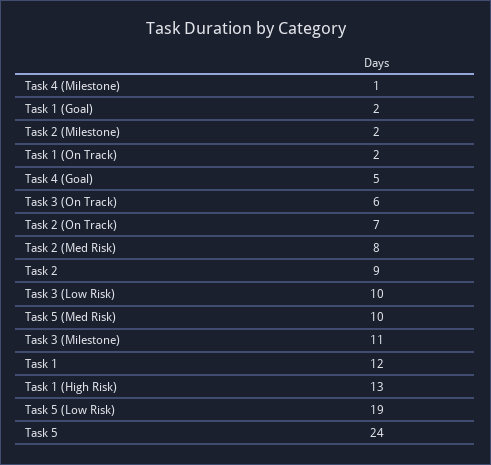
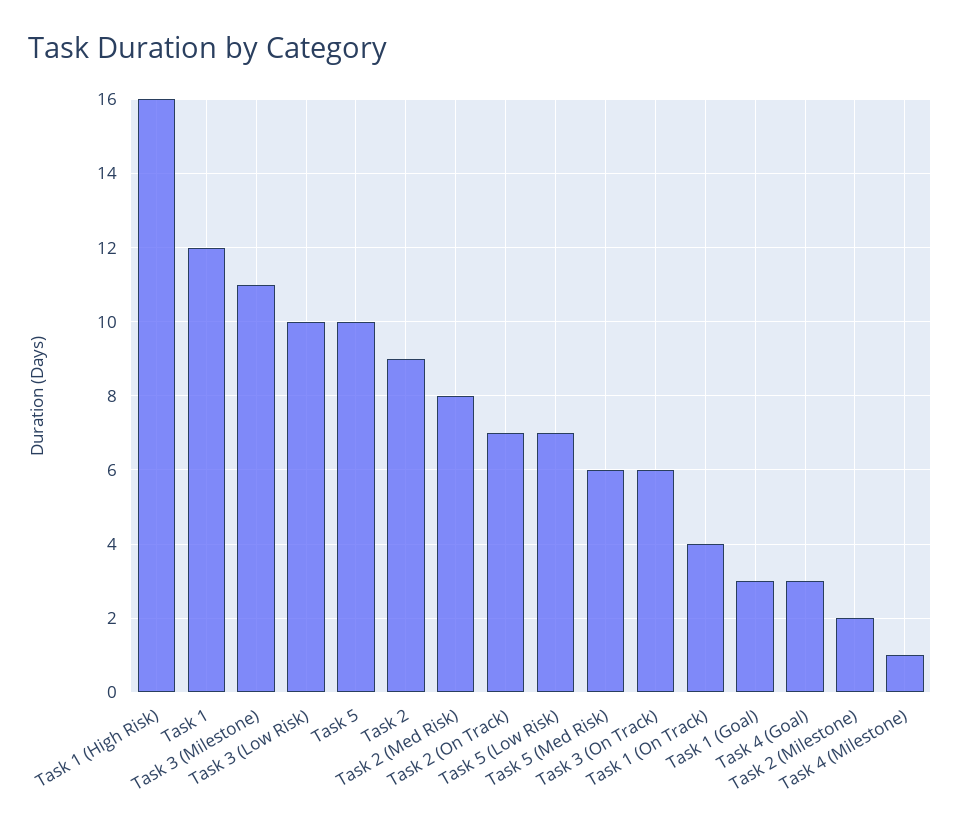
Task 1 (Goal): 2 -> 3
Task 1 (On Track): 2 -> 4
Task 4 (Goal): 5 -> 3
Task 5 (Med Risk): 10 -> 6
Task 1 (High Risk): 13 -> 16
Task 5 (Low Risk): 19 -> 7
Task 5: 24 -> 10

